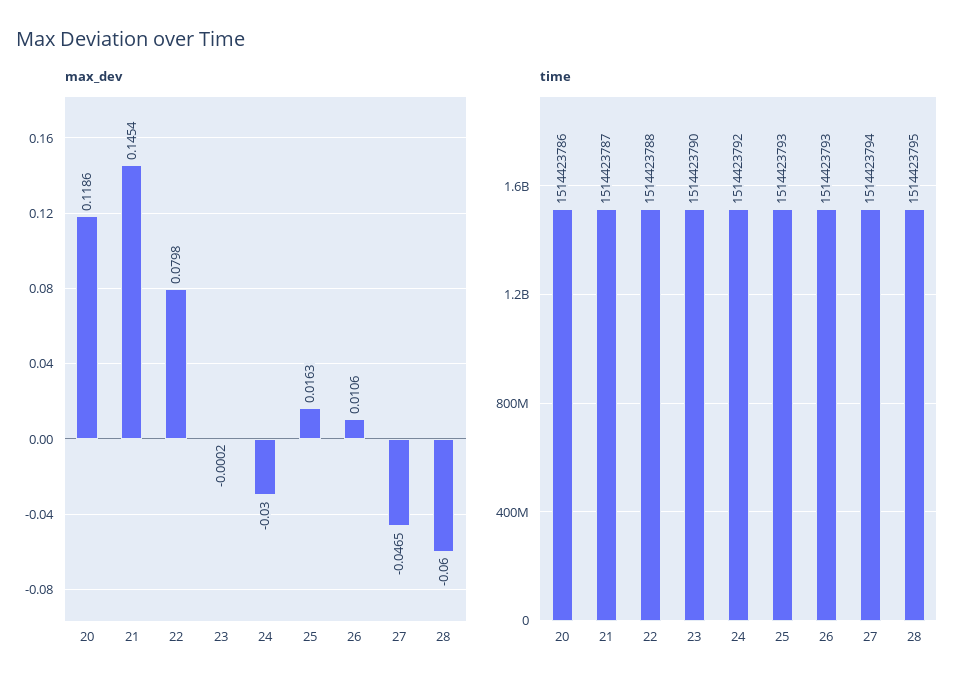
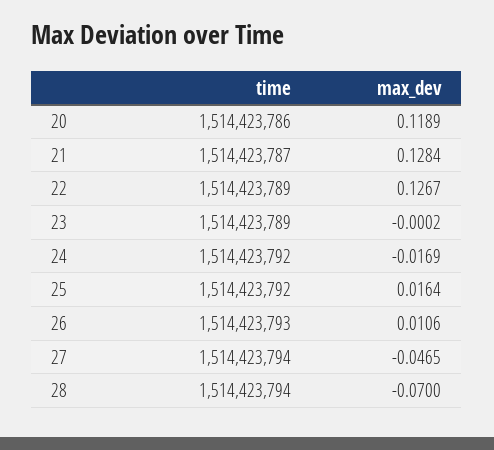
max_dev, 20: 0.1186 -> 0.1189
max_dev, 21: 0.1454 -> 0.1284
max_dev, 22: 0.0798 -> 0.1267
max_dev, 24: -0.03 -> -0.0169
max_dev, 25: 0.0163 -> 0.0164
max_dev, 28: -0.06 -> -0.07
time, 22: 1514423788 -> 1514423789
time, 23: 1514423790 -> 1514423789
time, 25: 1514423793 -> 1514423792
time, 28: 1514423795 -> 1514423794

